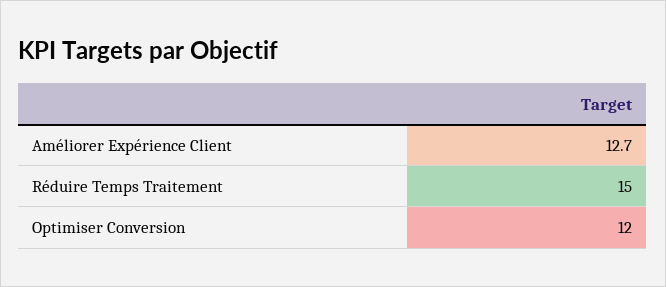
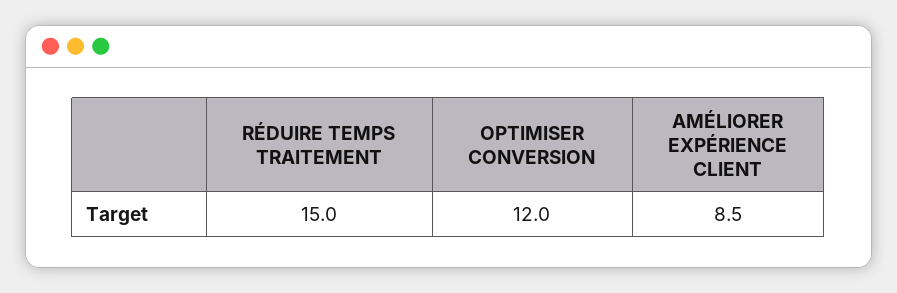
Améliorer Expérience Client: 12.7 -> 8.5

